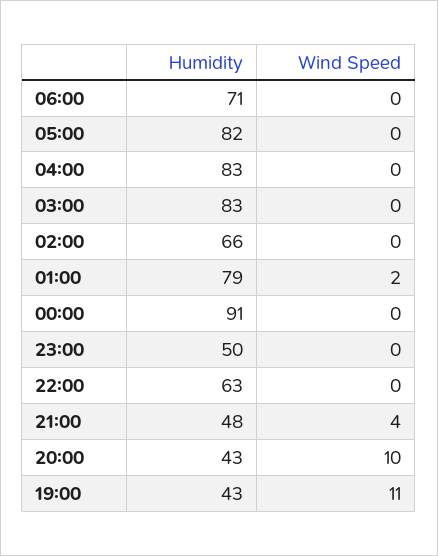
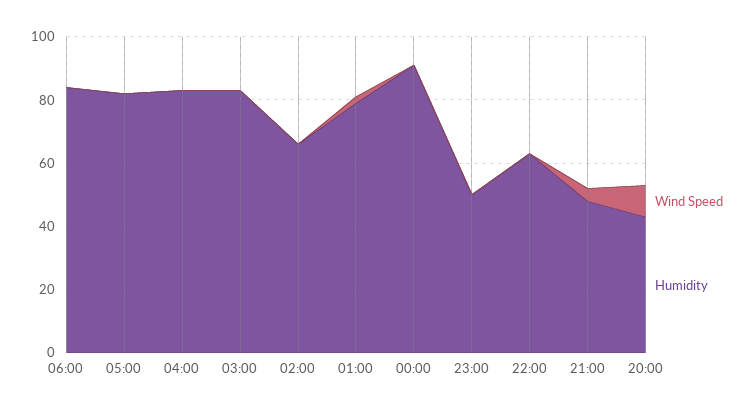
Humidity, 06:00: 71 -> 85
Humidity, 19:00: 43 -> none
Wind Speed, 19:00: 11 -> none

